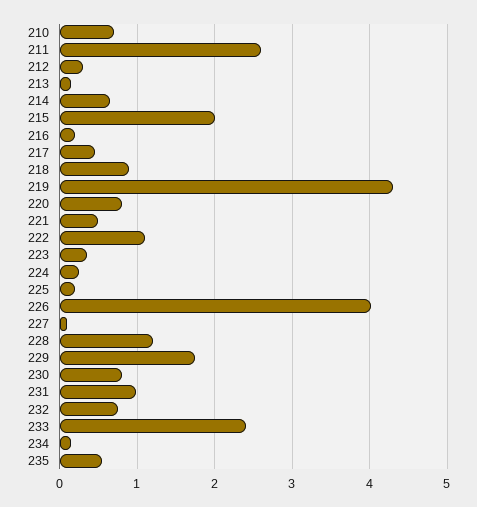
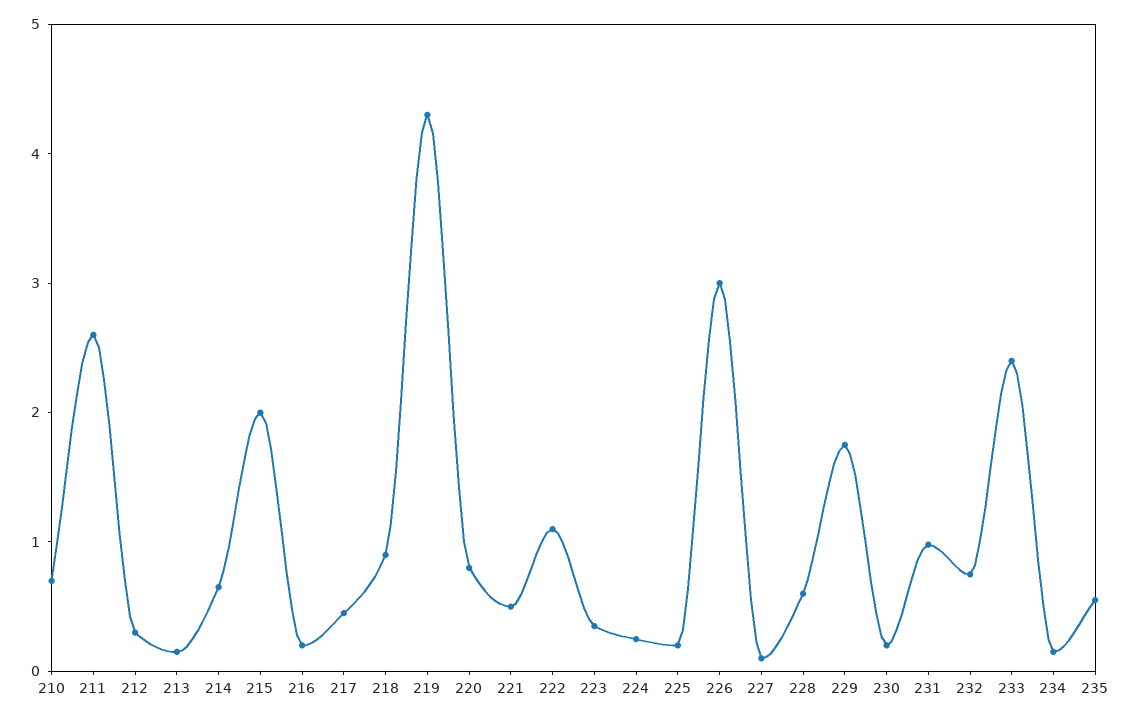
226: 4 -> 3
228: 1.2 -> 0.6
230: 0.8 -> 0.2

